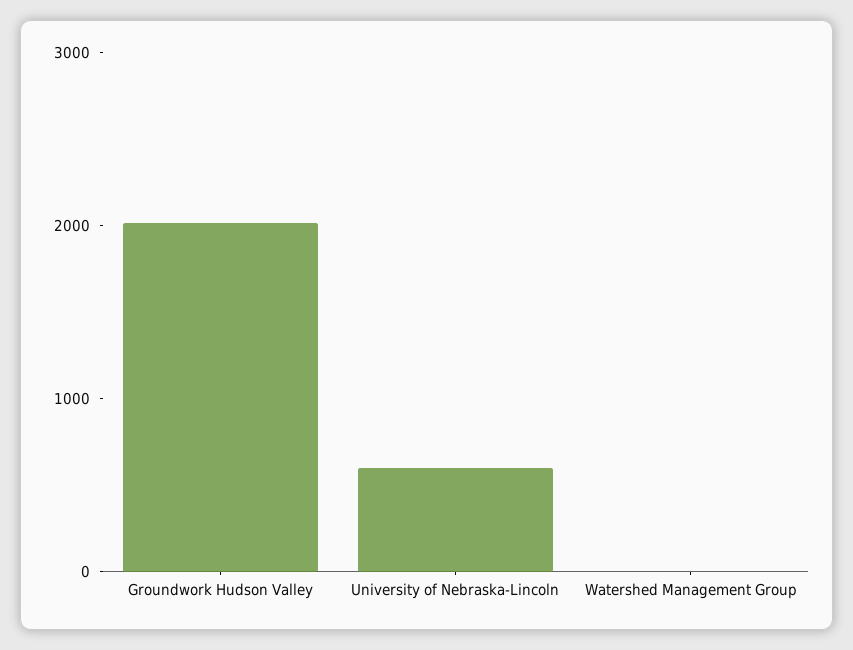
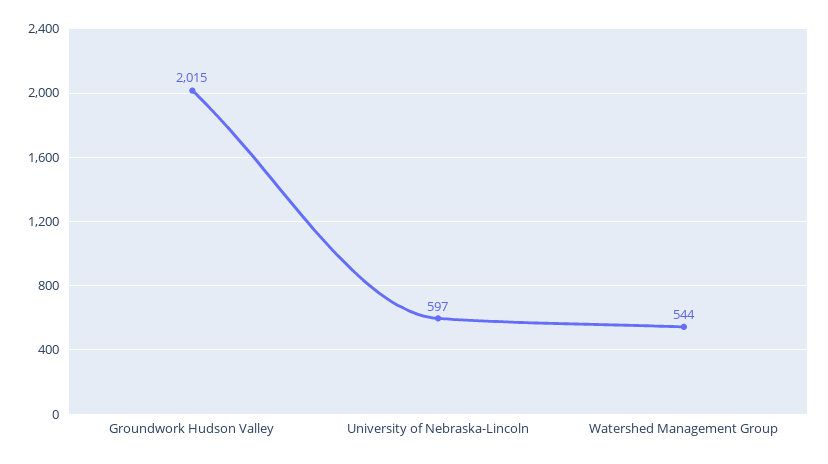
Watershed Management Group: 0 -> 544

